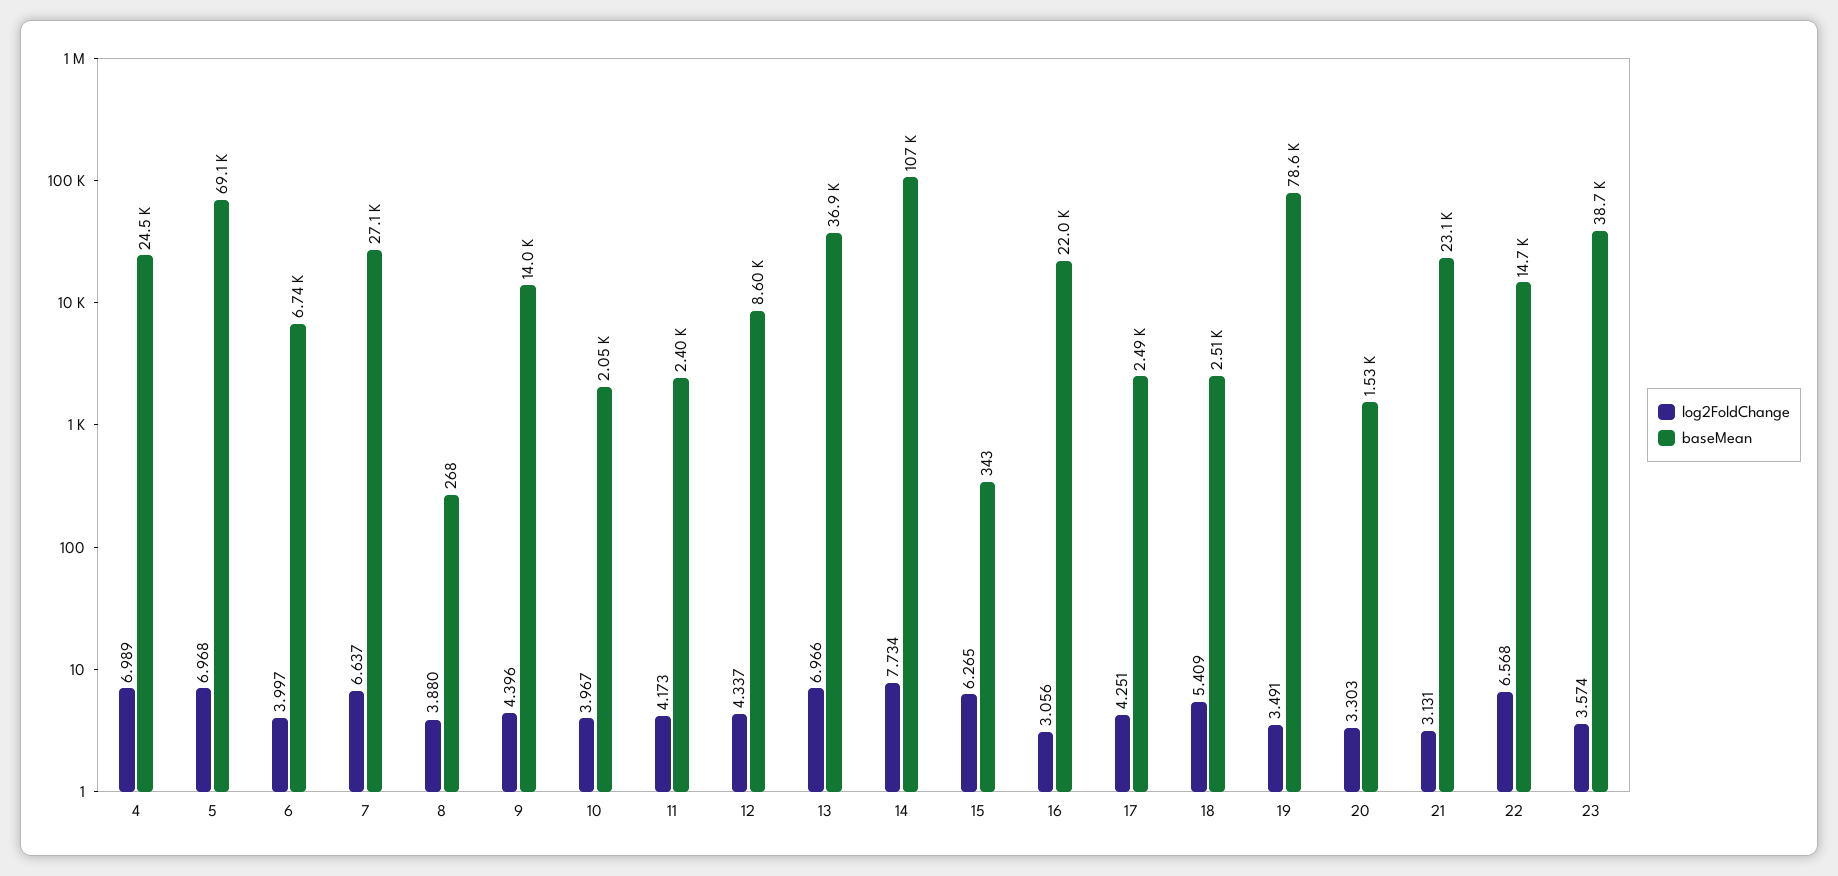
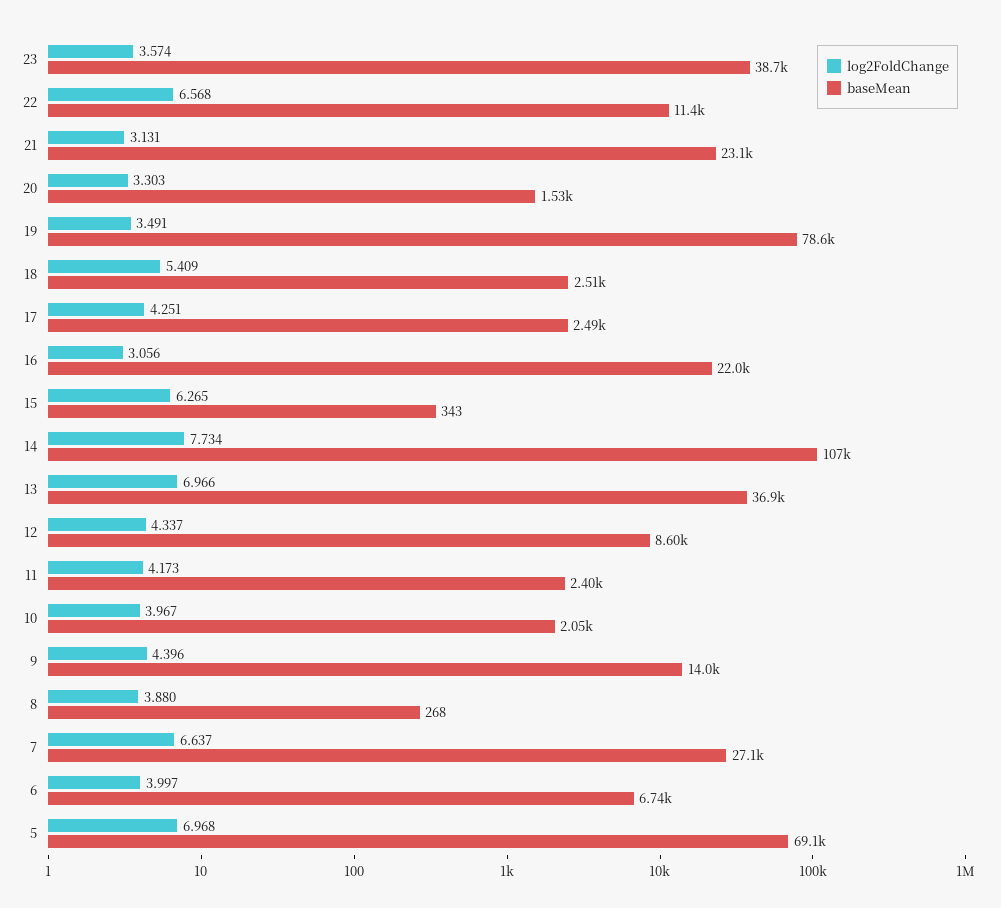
log2FoldChange, 4: 6.989 -> none
baseMean, 4: 24500 -> none
baseMean, 22: 14700 -> 11400

